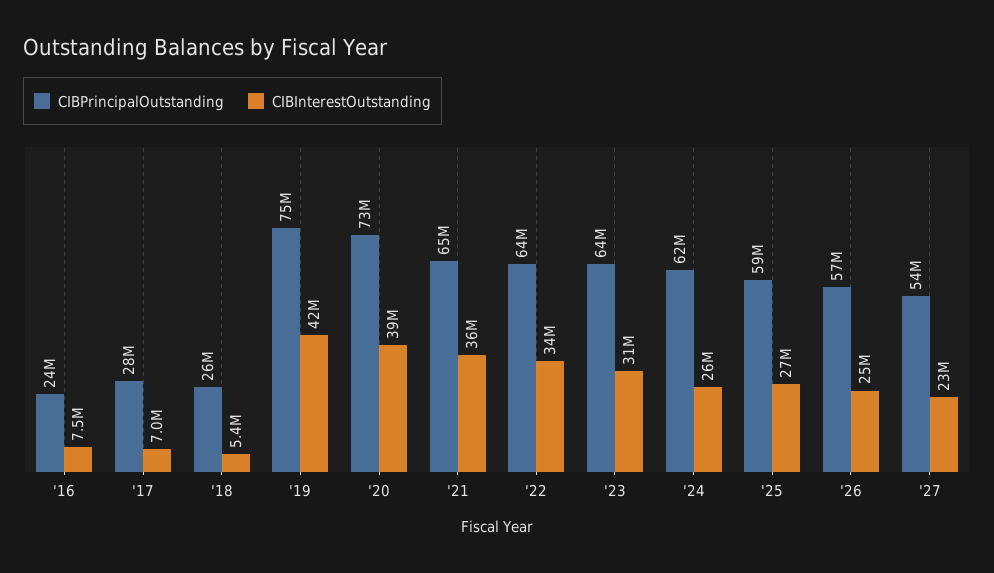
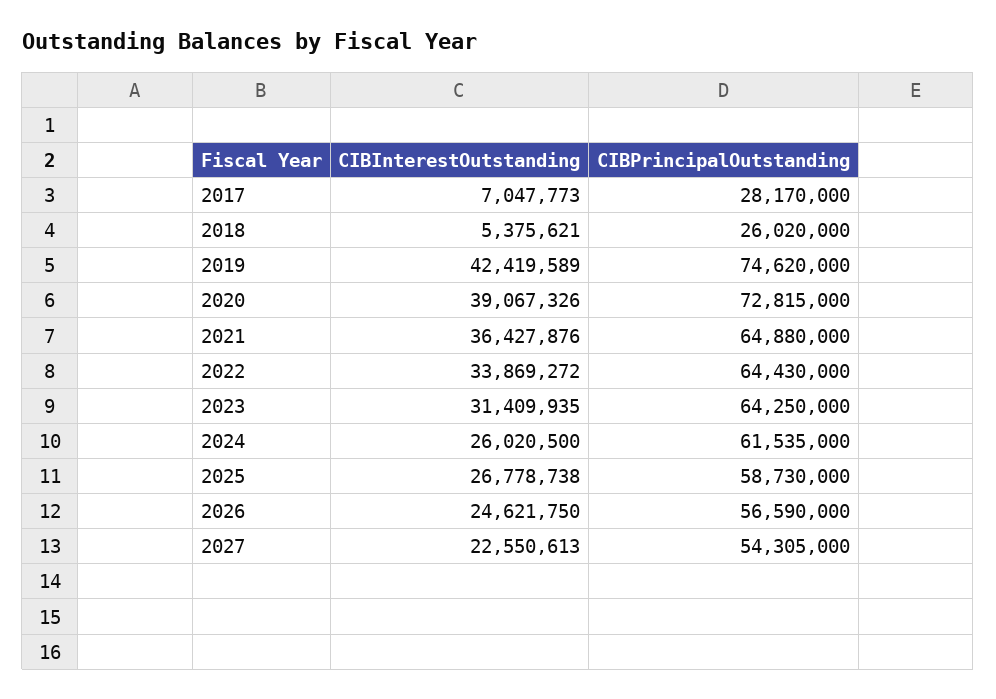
CIBPrincipalOutstanding, '16: 24000000 -> none
CIBInterestOutstanding, '16: 7500000 -> none

